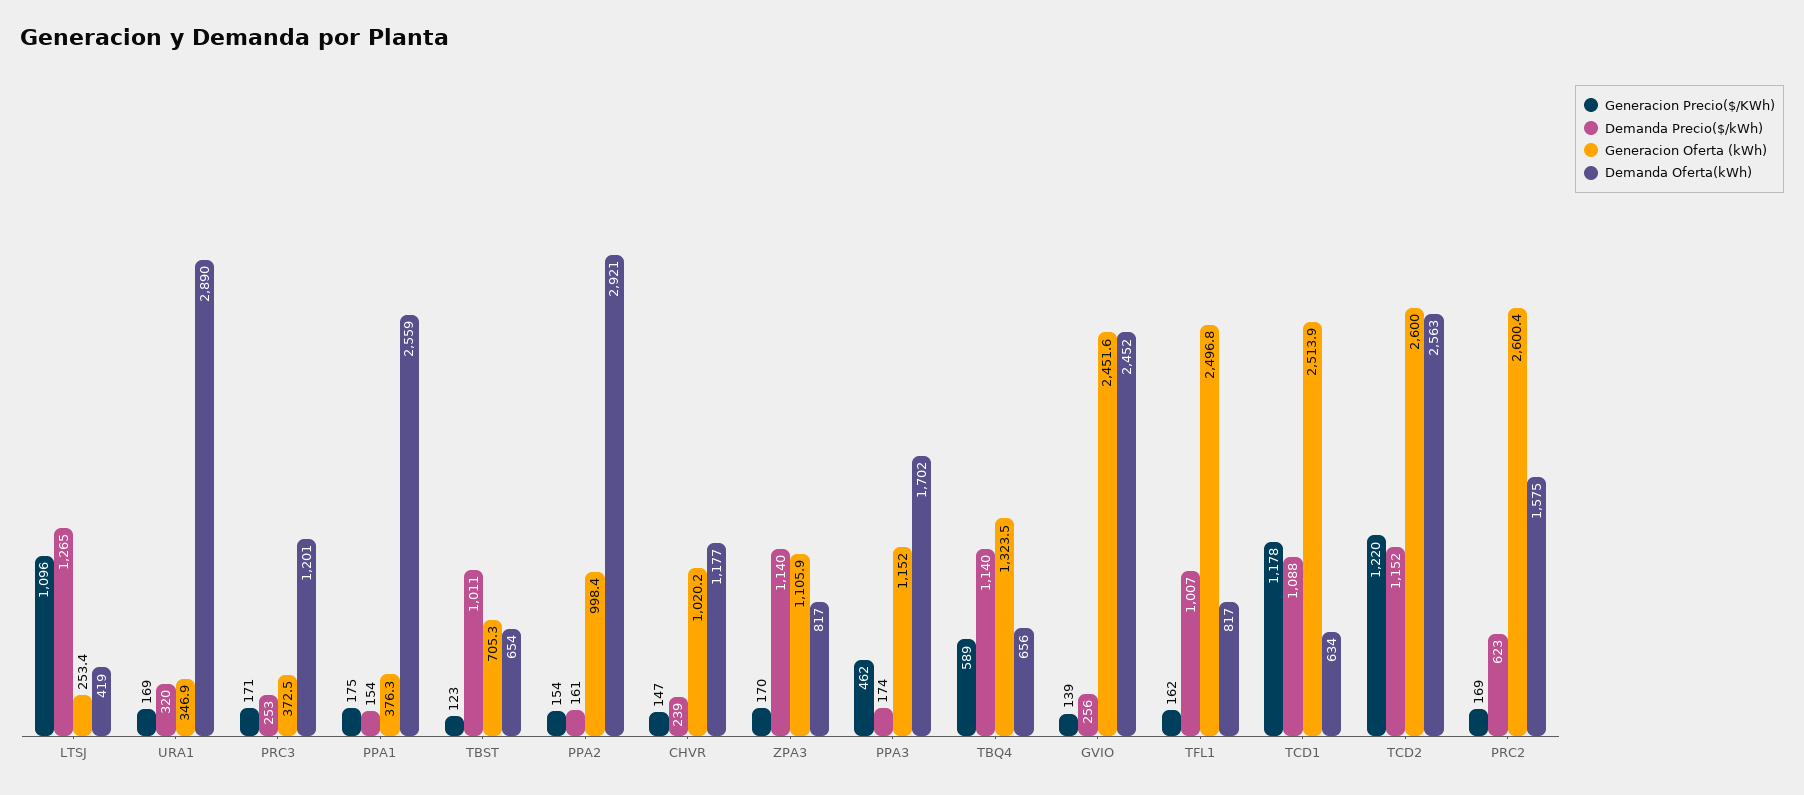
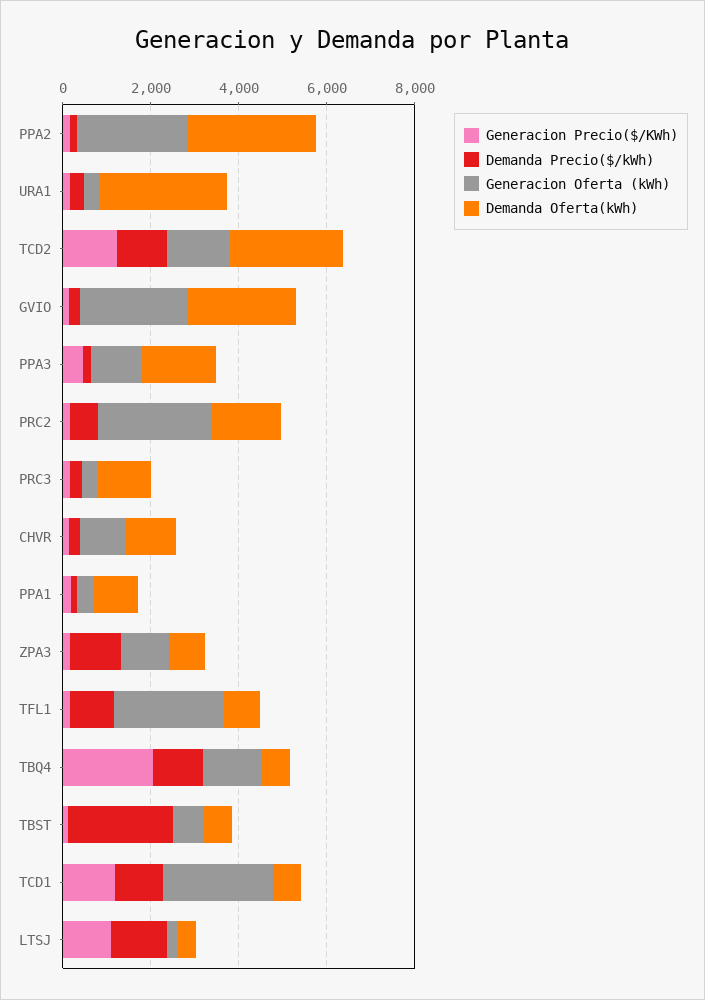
Demanda Oferta(kWh), PPA1: 2559 -> 1000
Demanda Precio($/kWh), TBST: 1011 -> 2500
Generacion Oferta (kWh), PPA2: 998.4 -> 2500
Generacion Precio($/KWh), TBQ4: 589 -> 2000
Generacion Oferta (kWh), TCD2: 2600 -> 1500

